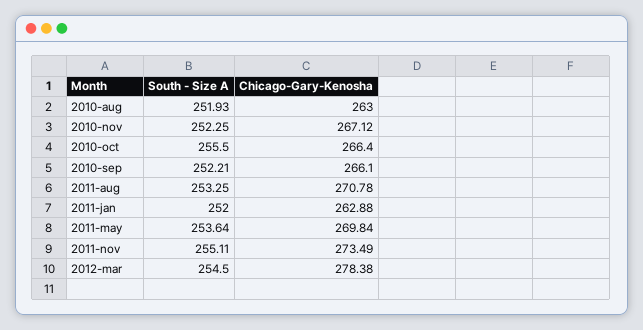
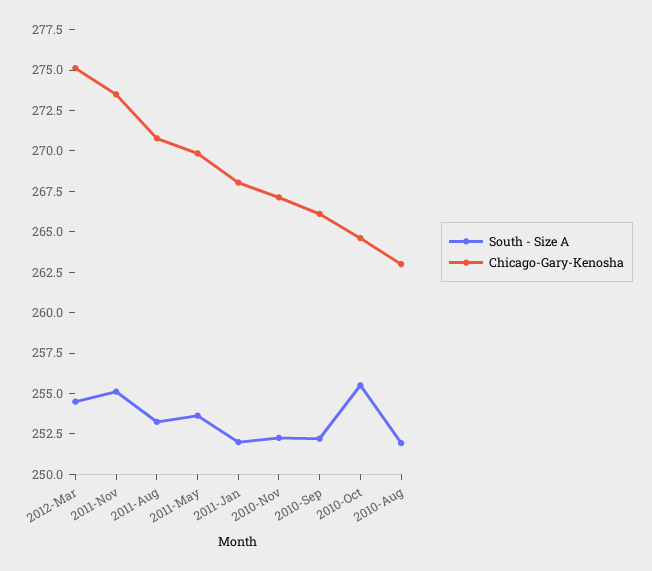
Chicago-Gary-Kenosha, 2010-oct: 266.4 -> 264.5
Chicago-Gary-Kenosha, 2011-jan: 262.88 -> 268
Chicago-Gary-Kenosha, 2012-mar: 278.38 -> 275

